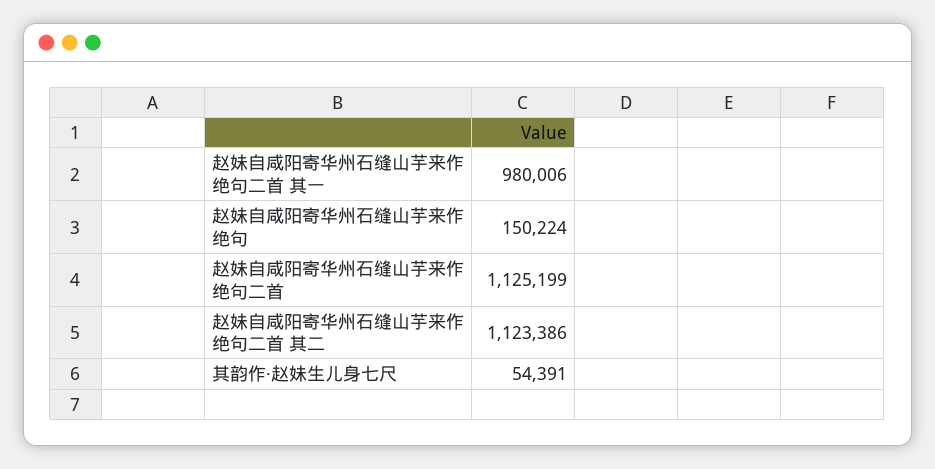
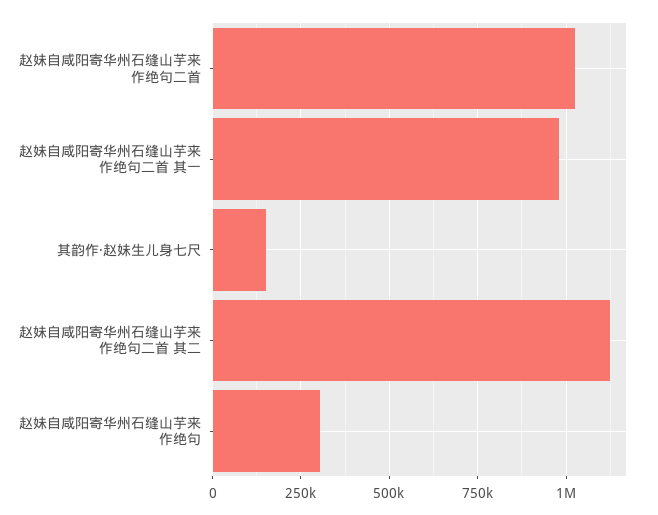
赵妹自咸阳寄华州石缝山芋来作绝句: 150224 -> 300000
赵妹自咸阳寄华州石缝山芋来作绝句二首: 1125199 -> 1025000
其韵作·赵妹生儿身七尺: 54391 -> 150000

